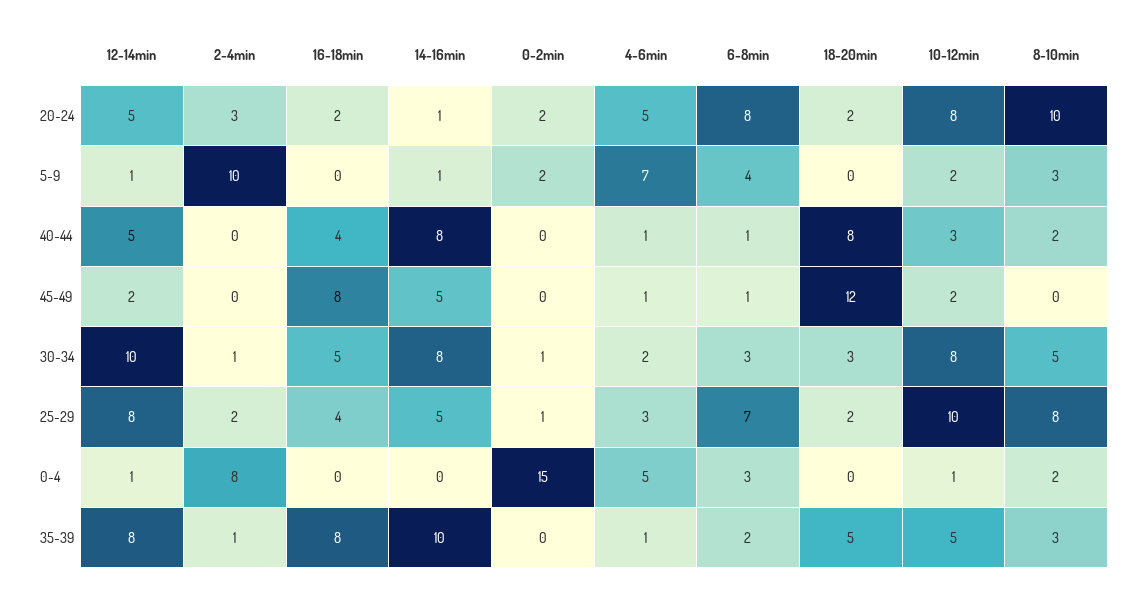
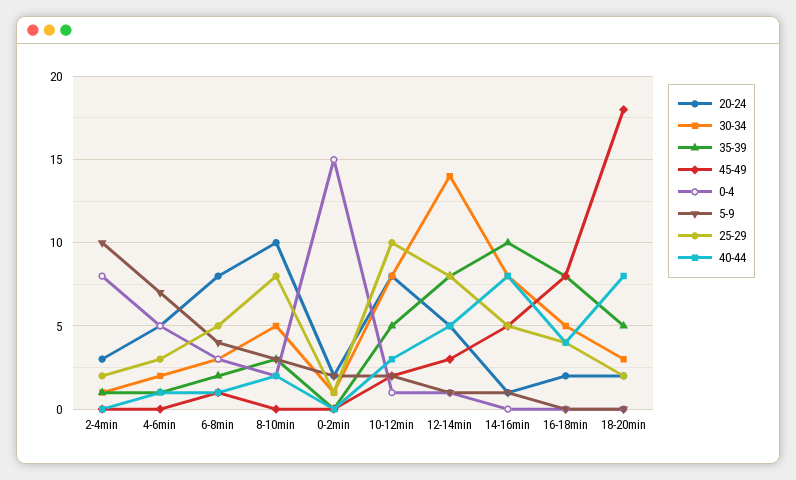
45-49, 12-14min: 2 -> 3
45-49, 4-6min: 1 -> 0
45-49, 18-20min: 12 -> 18
30-34, 12-14min: 10 -> 14
25-29, 6-8min: 7 -> 5

